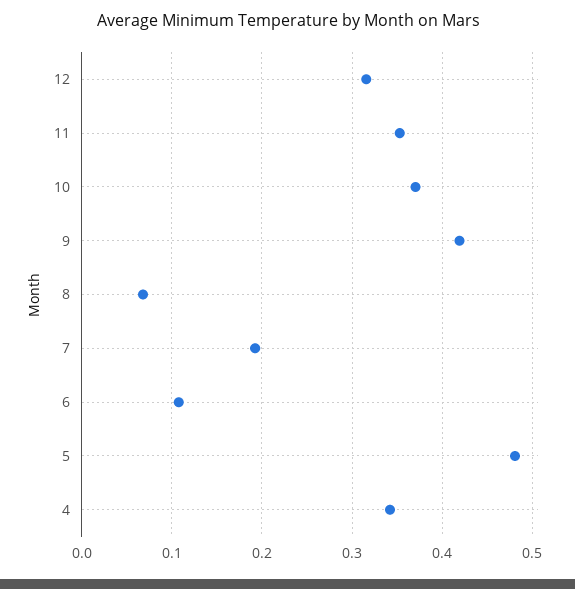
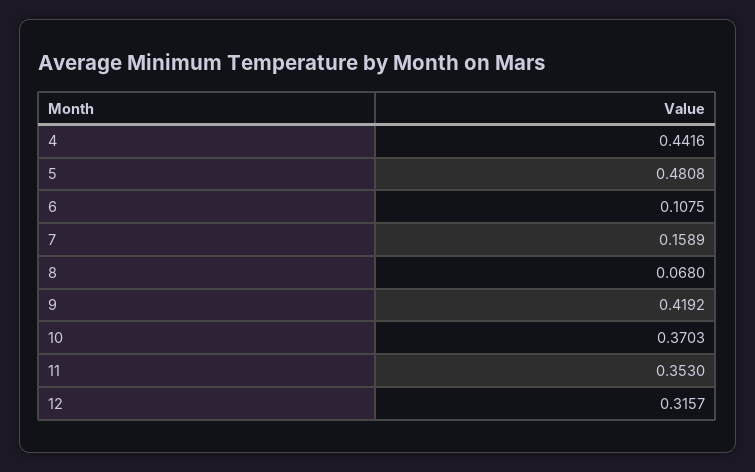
7: 0.19 -> 0.1589
4: 0.34 -> 0.4416

